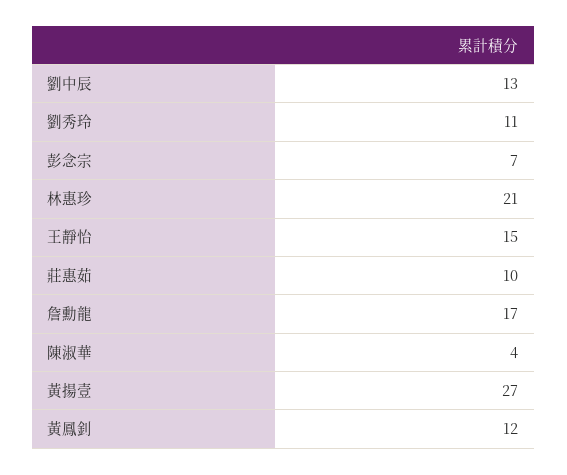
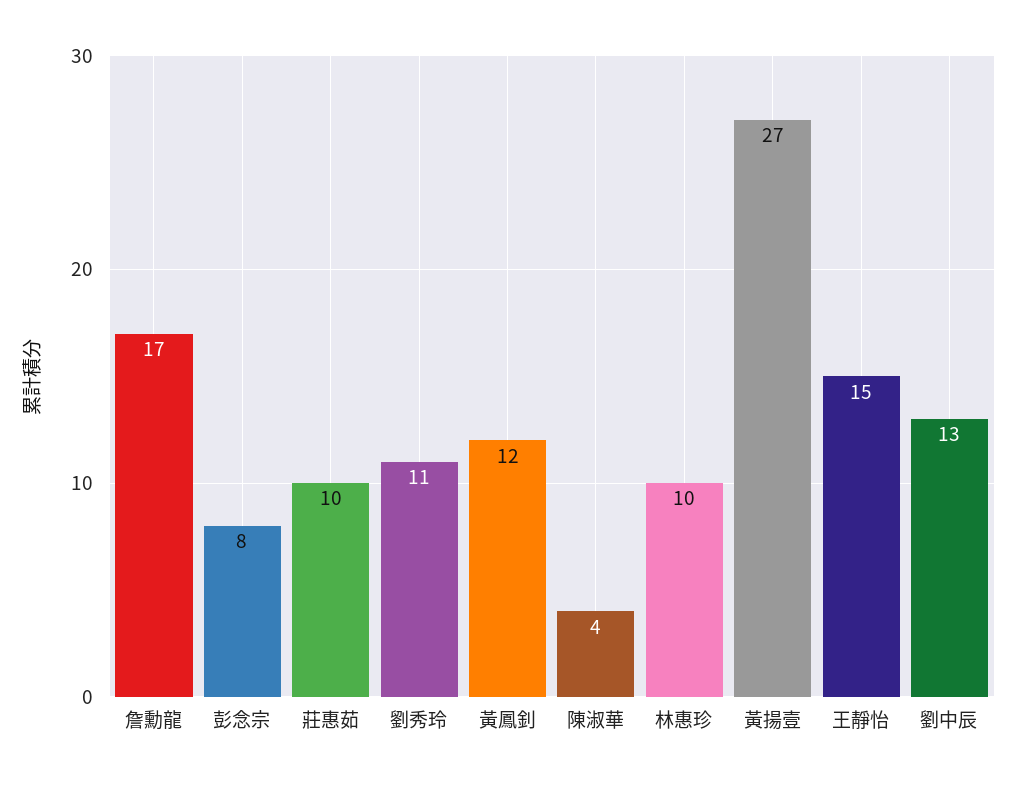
彭念宗: 7 -> 8
林惠珍: 21 -> 10

